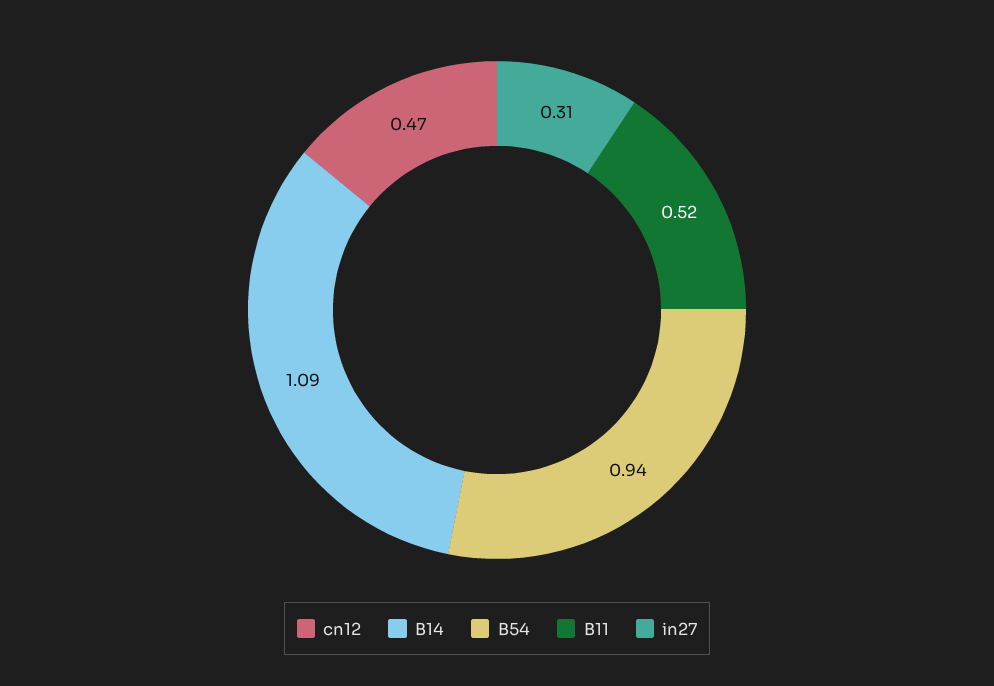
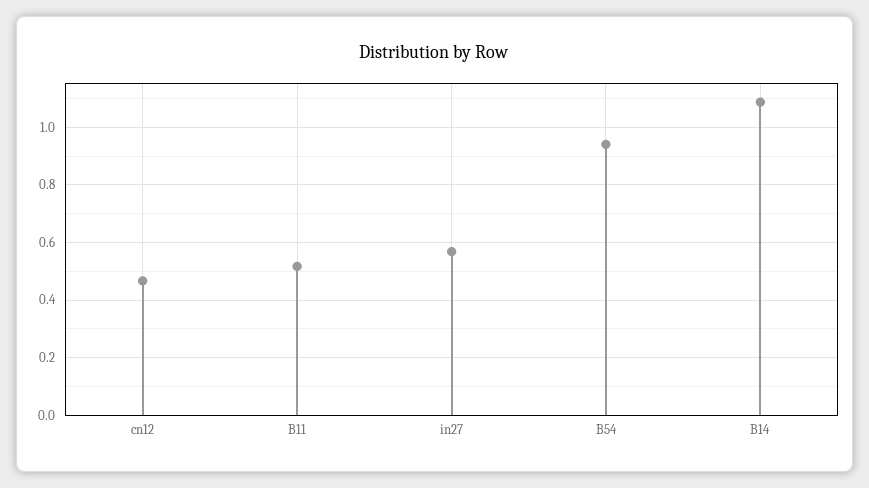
in27: 0.31 -> 0.575

